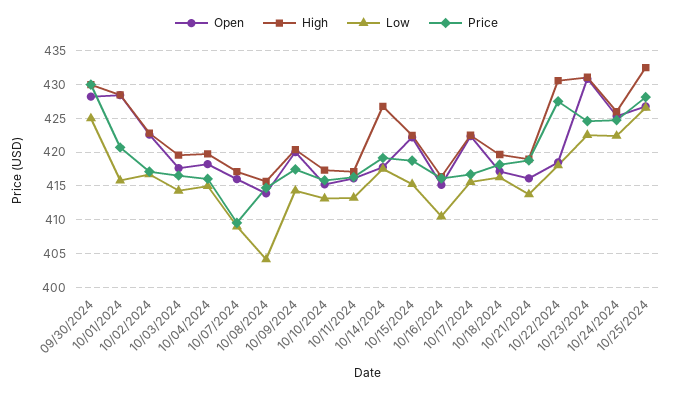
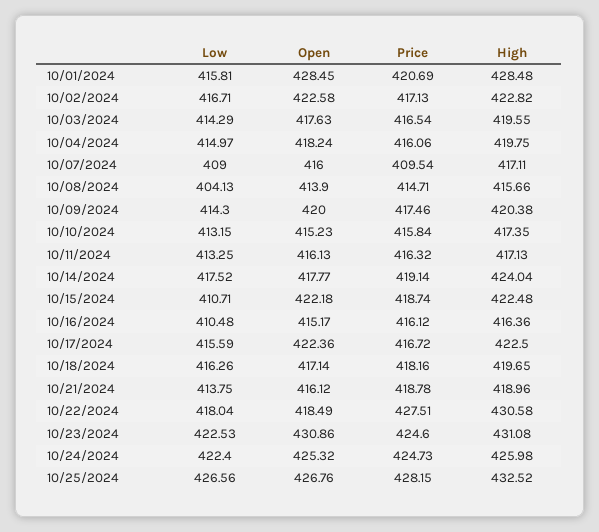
Open, 09/30/2024: 428 -> none
High, 09/30/2024: 430 -> none
Low, 09/30/2024: 425 -> none
Price, 09/30/2024: 430 -> none
High, 10/14/2024: 427 -> 424.04
Low, 10/15/2024: 415 -> 410.71

